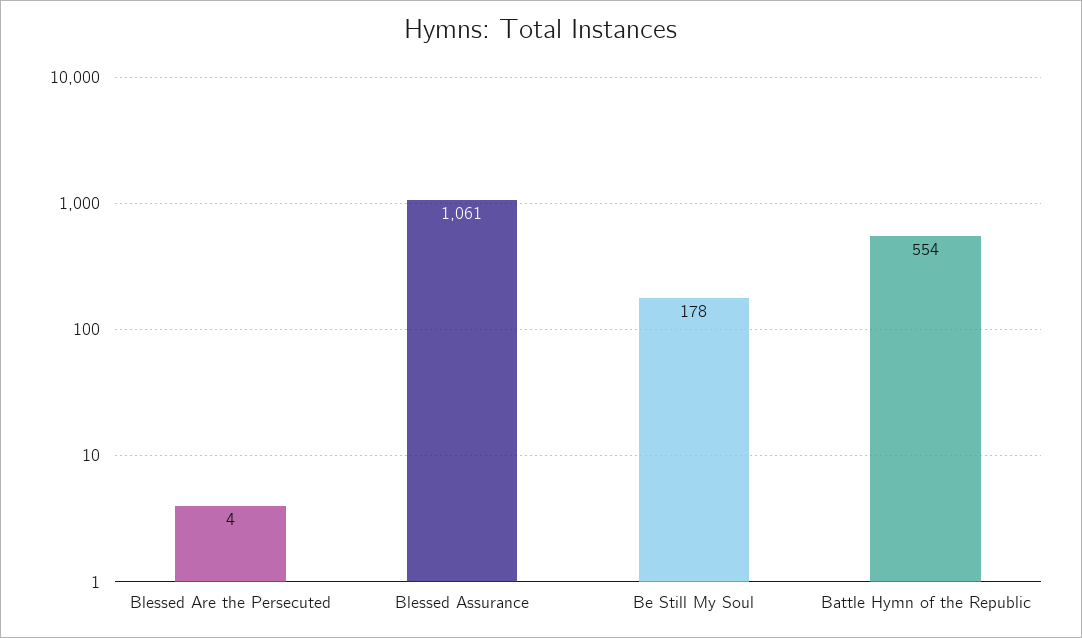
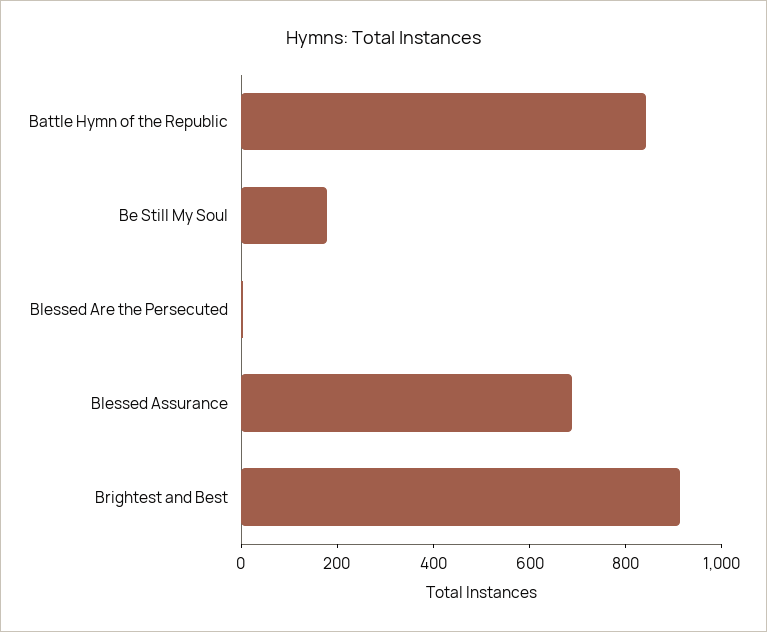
Blessed Assurance: 1061 -> 700
Battle Hymn of the Republic: 554 -> 850
Brightest and Best: none -> 900

